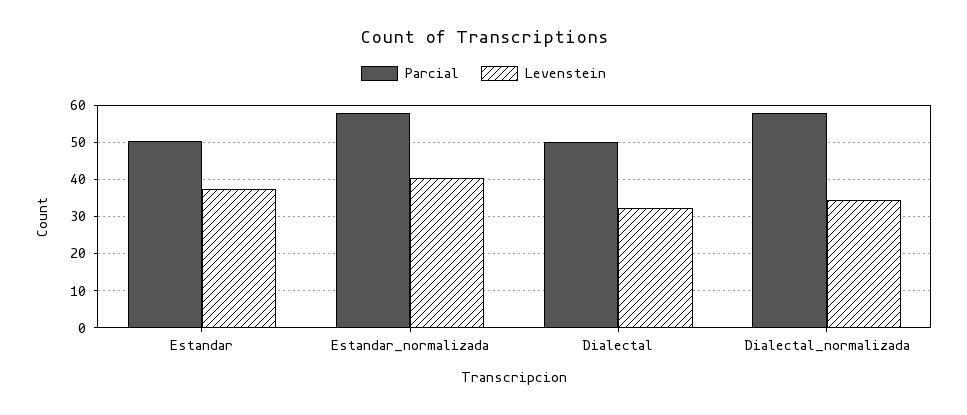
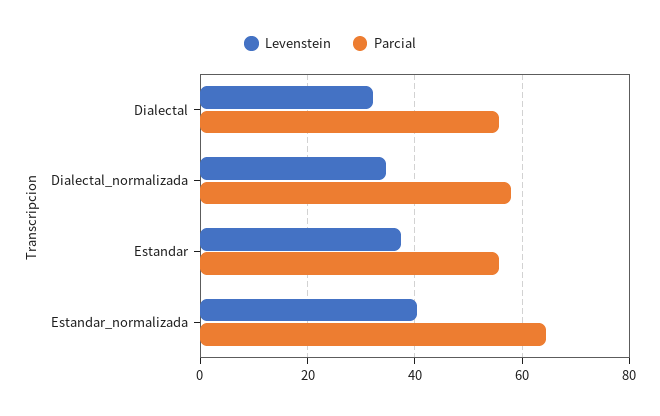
Parcial, Estandar: 50 -> 56
Parcial, Estandar_normalizada: 58 -> 64
Parcial, Dialectal: 50 -> 56

